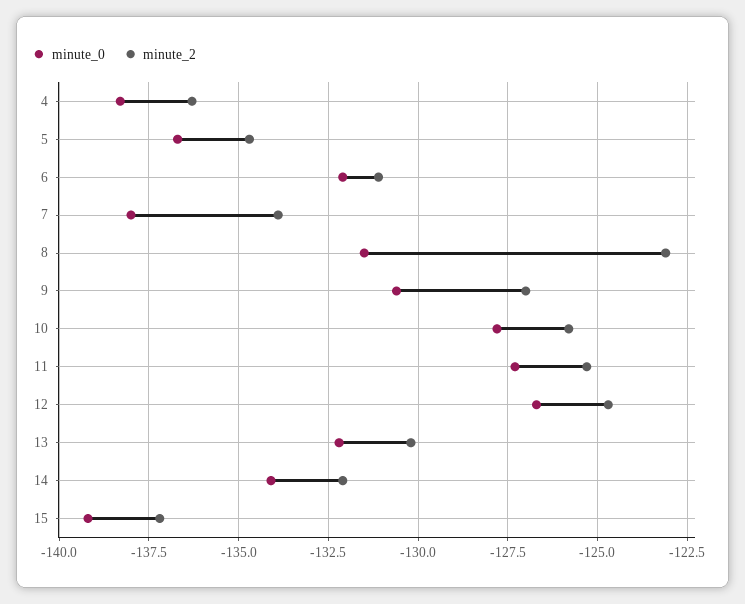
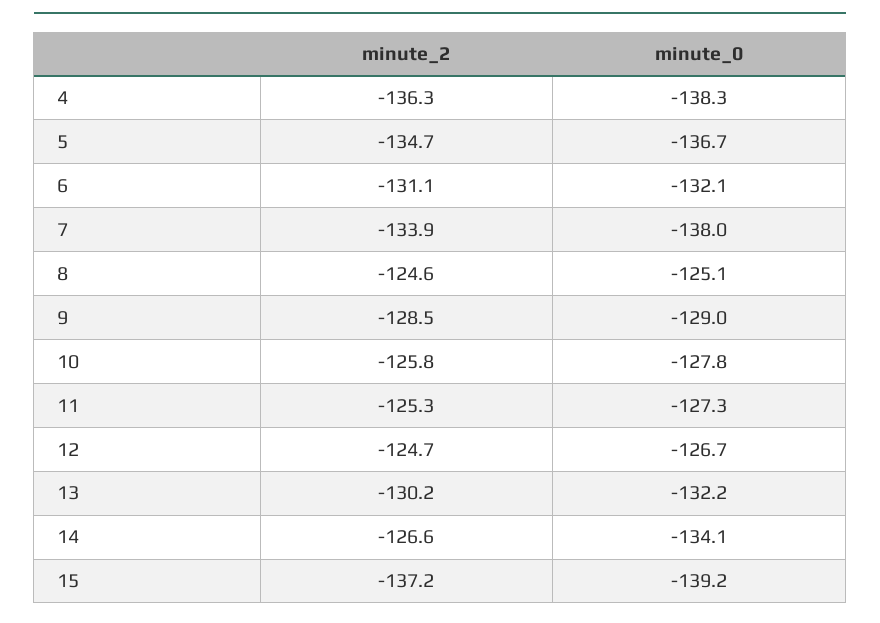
minute_0, 8: -131.5 -> -125.1
minute_2, 8: -123 -> -124.6
minute_0, 9: -130.5 -> -129
minute_2, 9: -127 -> -128.5
minute_2, 14: -132 -> -126.6

